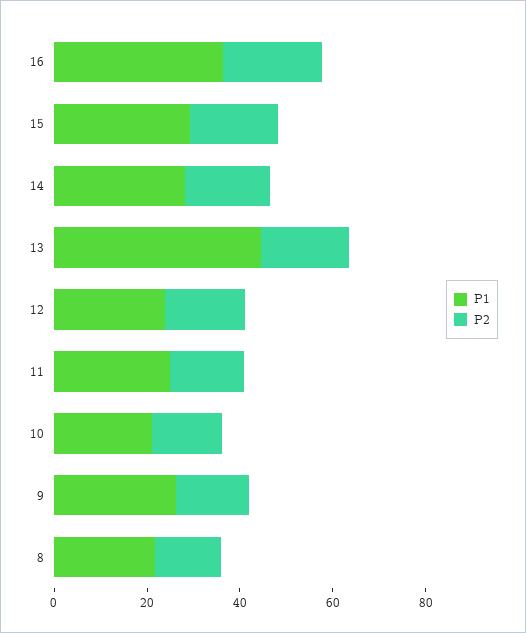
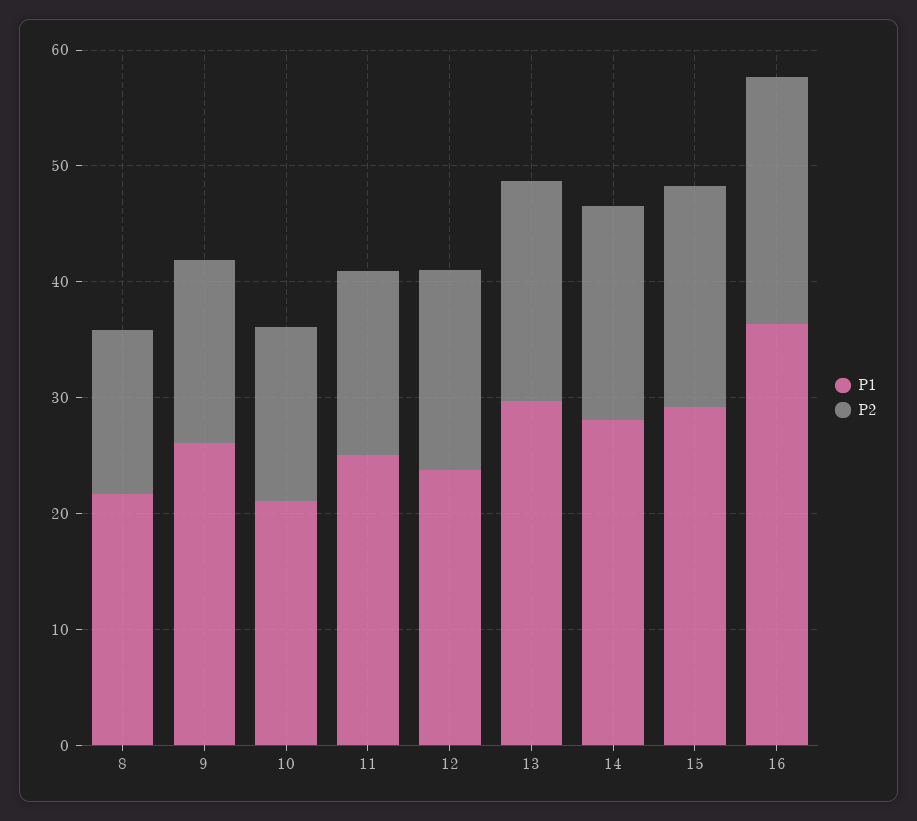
P1, 13: 45 -> 30

